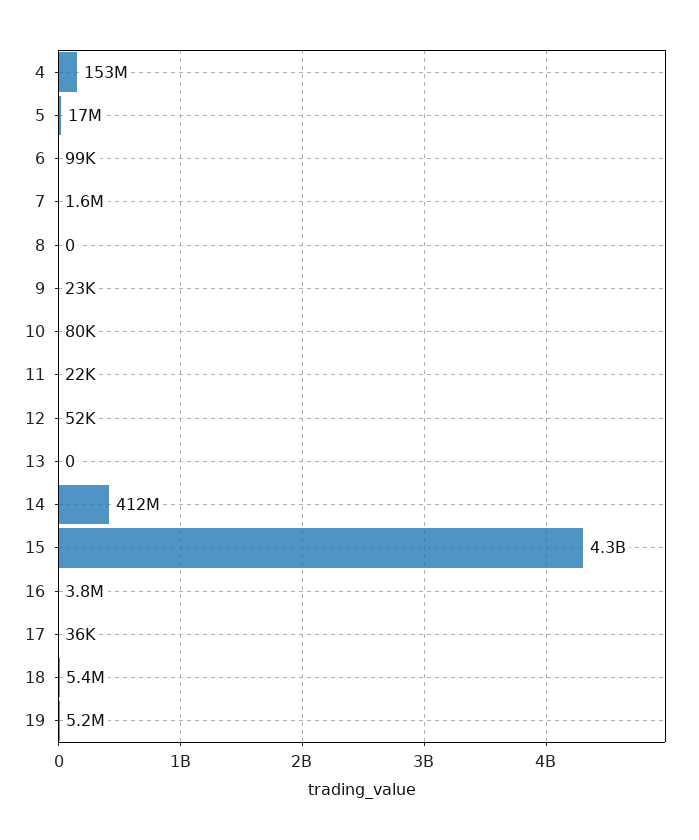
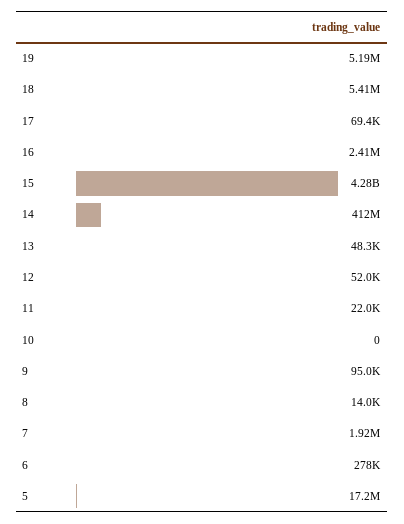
4: 153000000 -> none
6: 99000 -> 278000
7: 1600000 -> 1920000
8: 0 -> 14000
9: 23000 -> 95000
10: 80000 -> 0
13: 0 -> 48300
16: 3800000 -> 2410000
17: 36000 -> 69400

